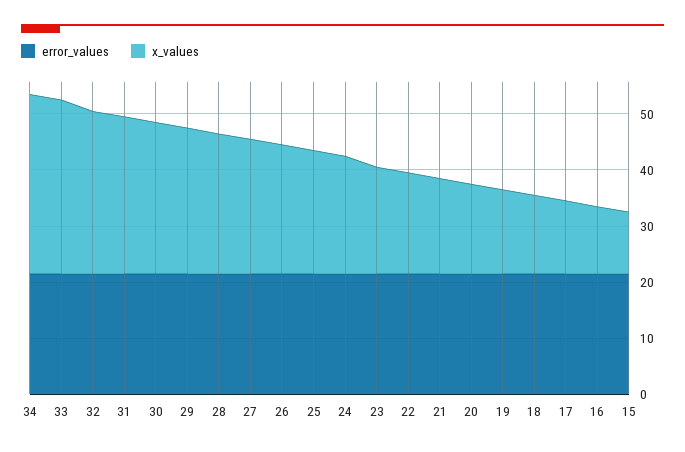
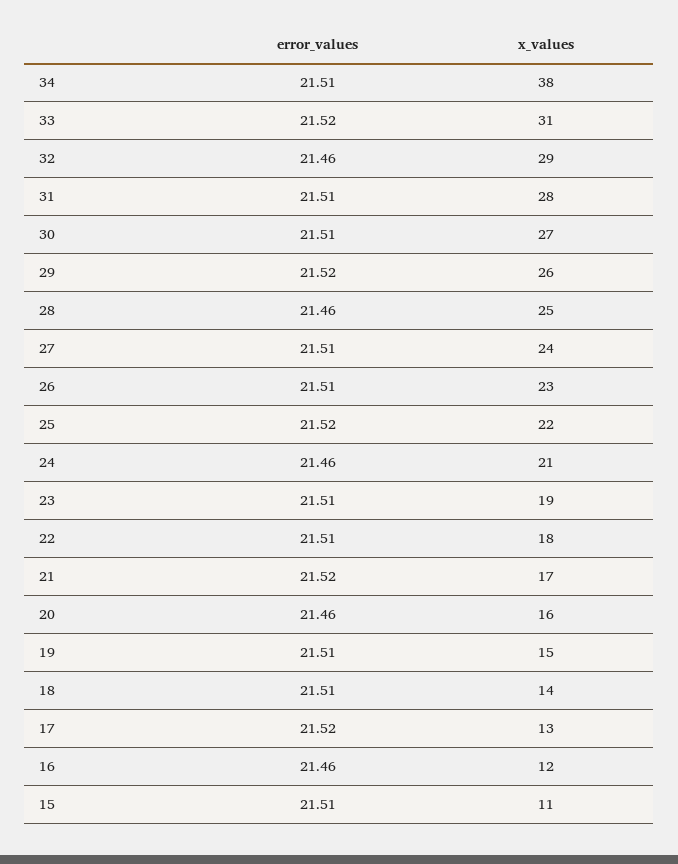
x_values, 34: 32 -> 38

